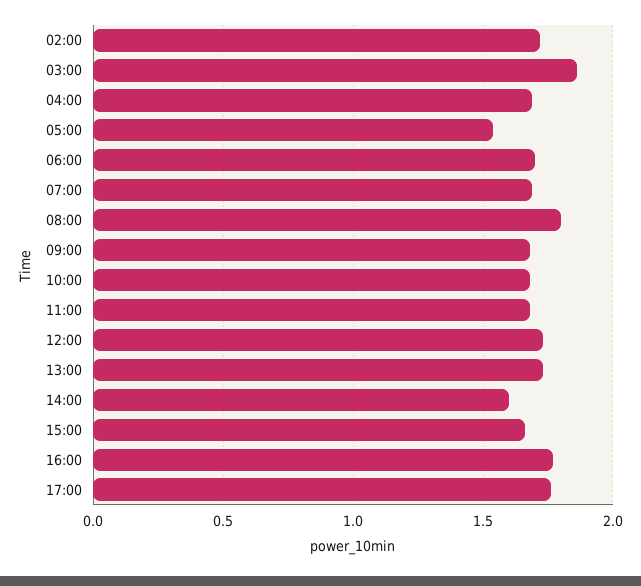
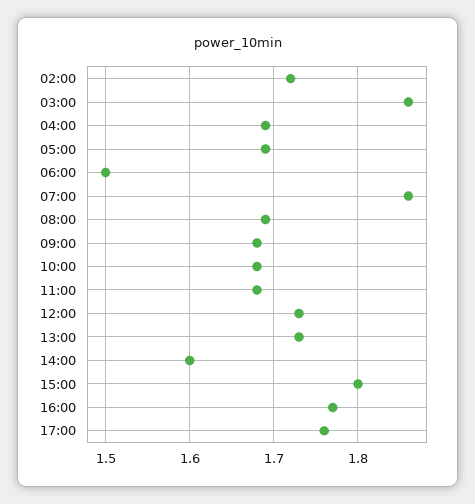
05:00: 1.55 -> 1.69
06:00: 1.7 -> 1.5
07:00: 1.7 -> 1.86
08:00: 1.8 -> 1.69
15:00: 1.65 -> 1.8

